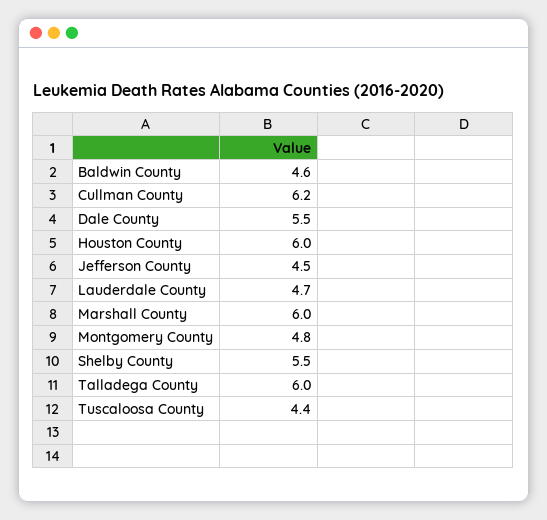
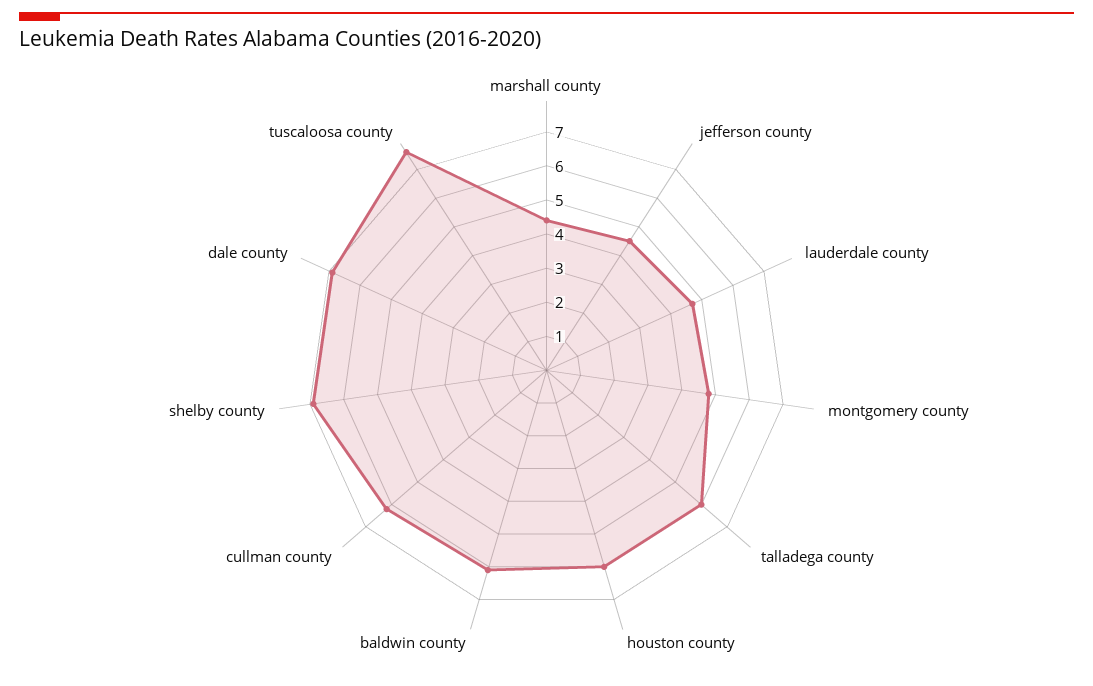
Baldwin County: 4.6 -> 6
Dale County: 5.5 -> 7
Marshall County: 6 -> 4.5
Shelby County: 5.5 -> 7
Tuscaloosa County: 4.4 -> 7.5

